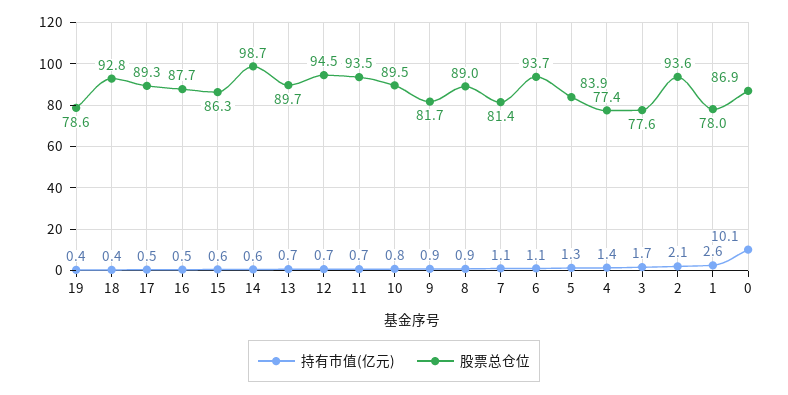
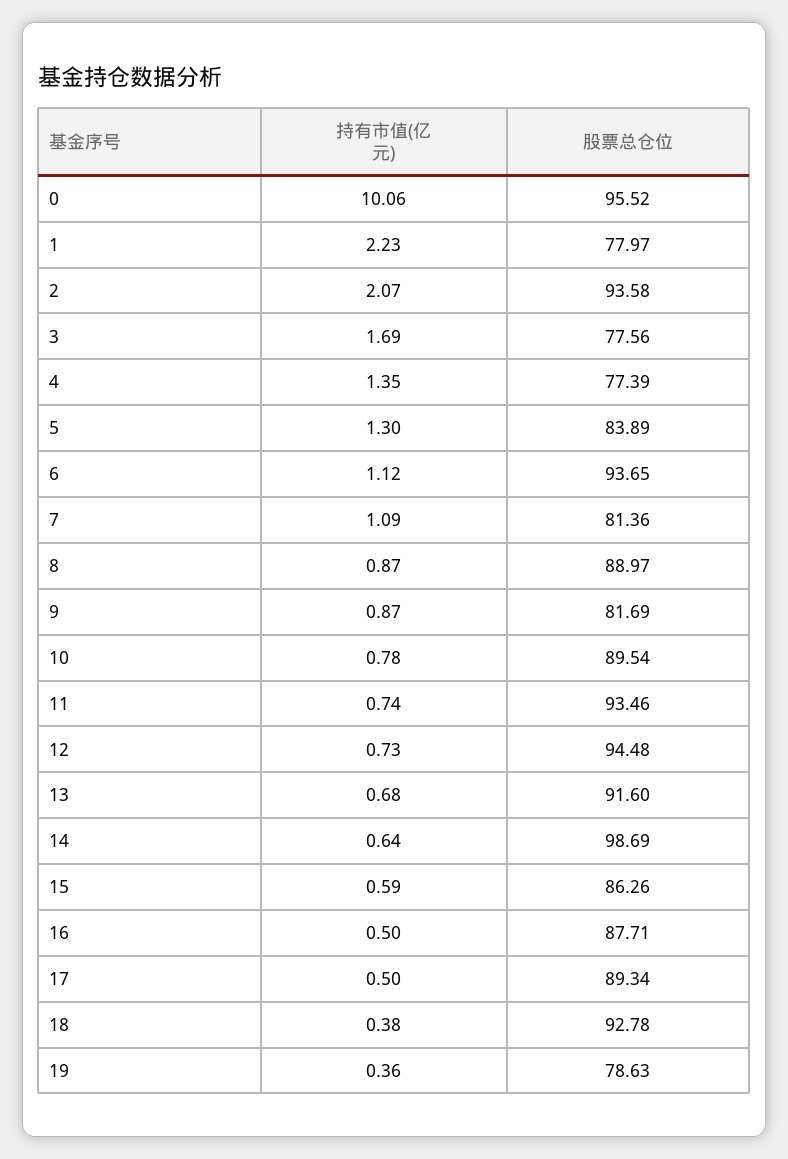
股票总仓位, 13: 89.7 -> 91.6
持有市值(亿元), 1: 2.6 -> 2.23
股票总仓位, 0: 86.9 -> 95.52

